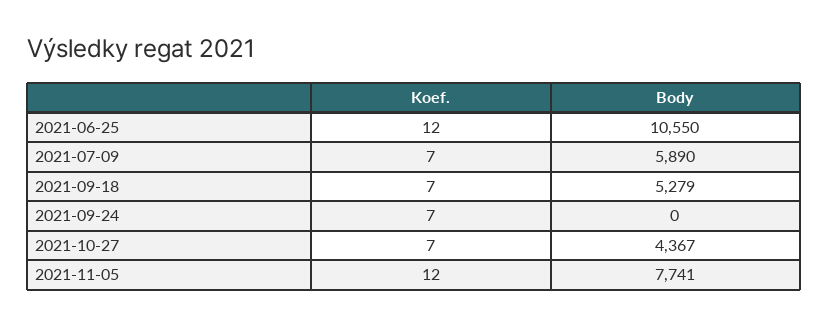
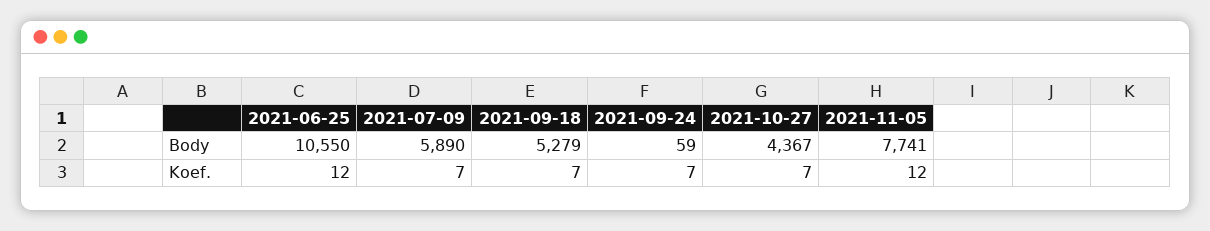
Body, 2021-09-24: 0 -> 59

